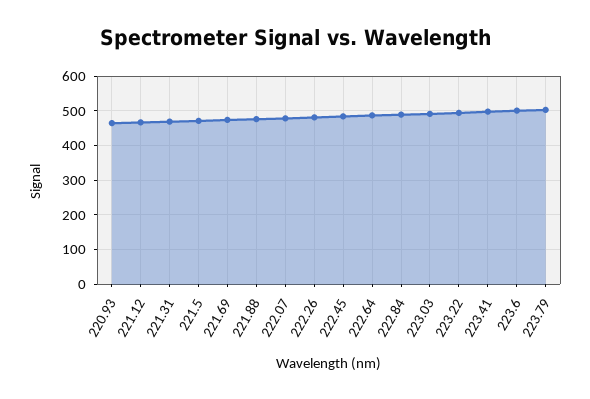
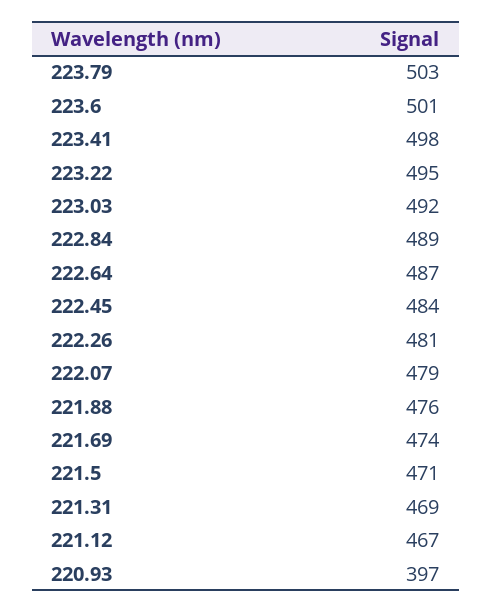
220.93: 460 -> 397

